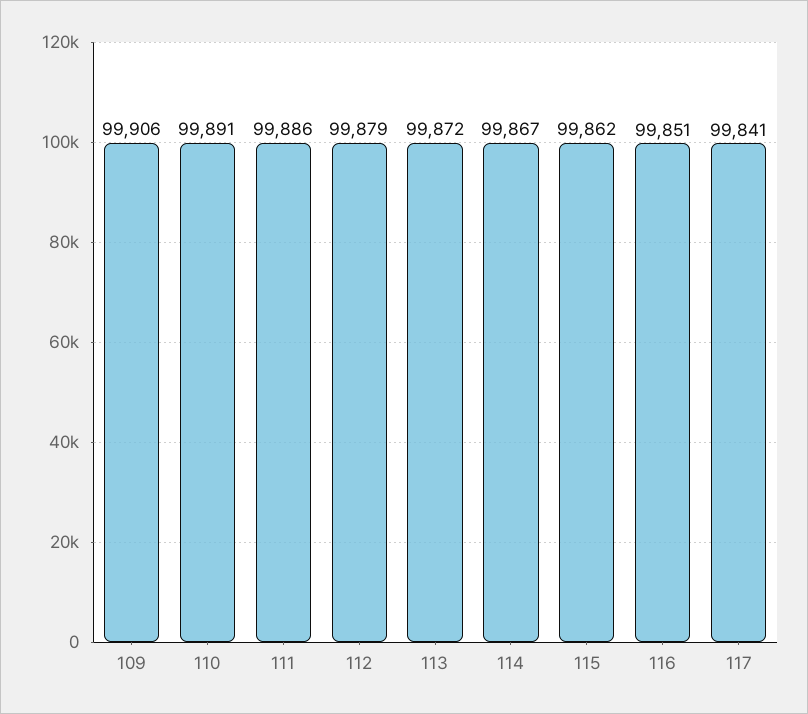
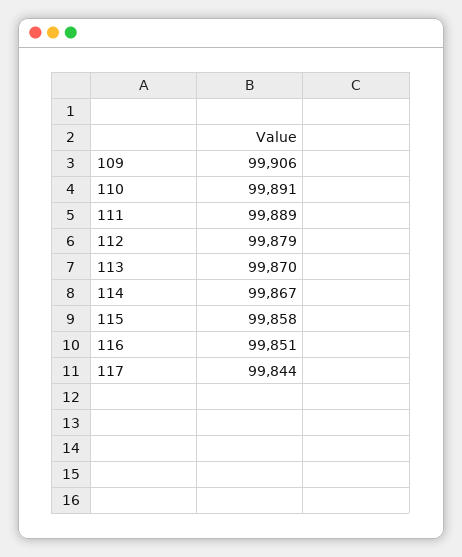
111: 99886 -> 99889
113: 99872 -> 99870
115: 99862 -> 99858
117: 99841 -> 99844

